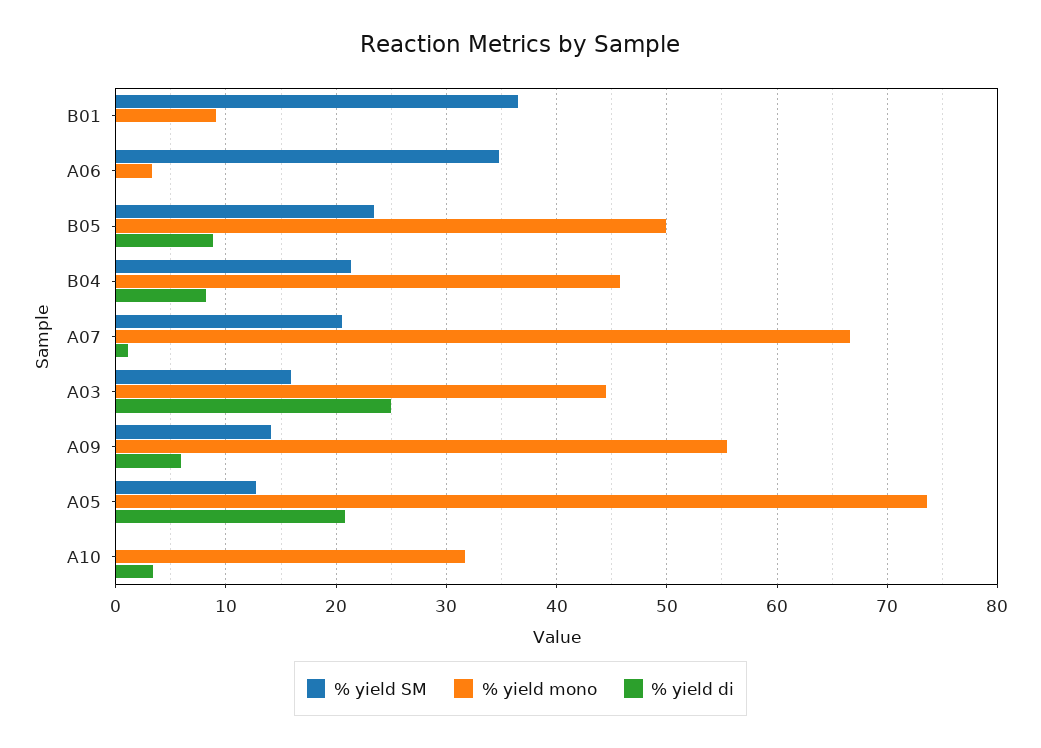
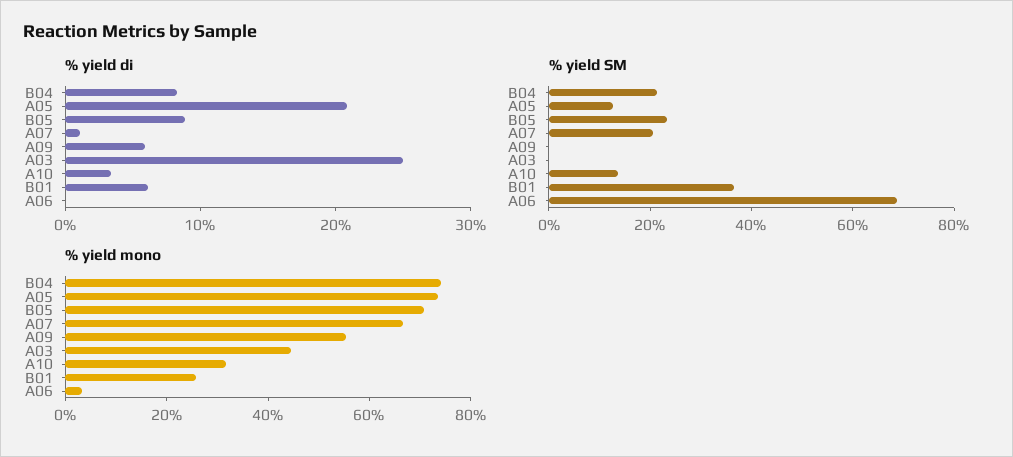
% yield mono, B01: 9 -> 25
% yield di, B01: 0 -> 6
% yield SM, A06: 35 -> 70
% yield mono, B05: 50 -> 70
% yield mono, B04: 46 -> 75
% yield SM, A03: 16 -> 0
% yield SM, A09: 14 -> 0
% yield SM, A10: 0 -> 15

